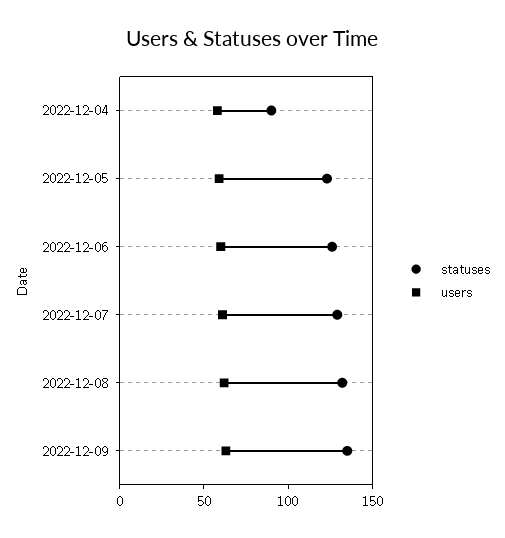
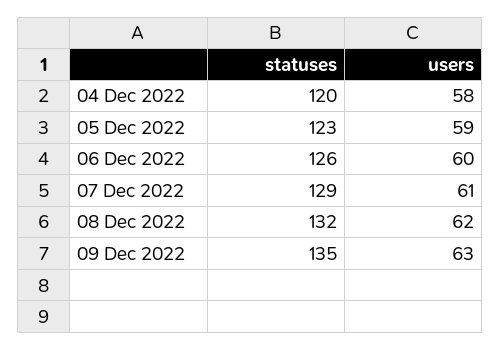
statuses, 2022-12-04: 90 -> 120

